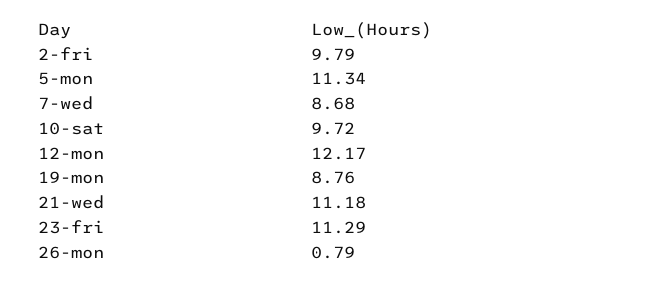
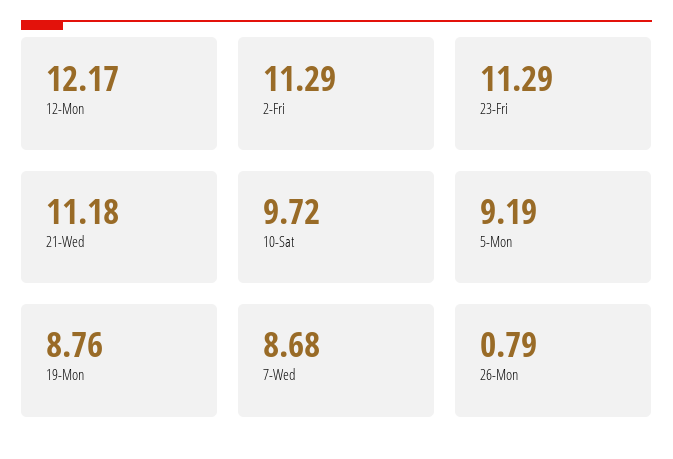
2-fri: 9.79 -> 11.29
5-mon: 11.34 -> 9.19

